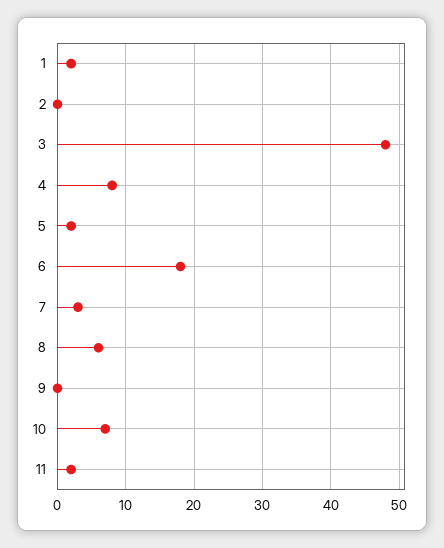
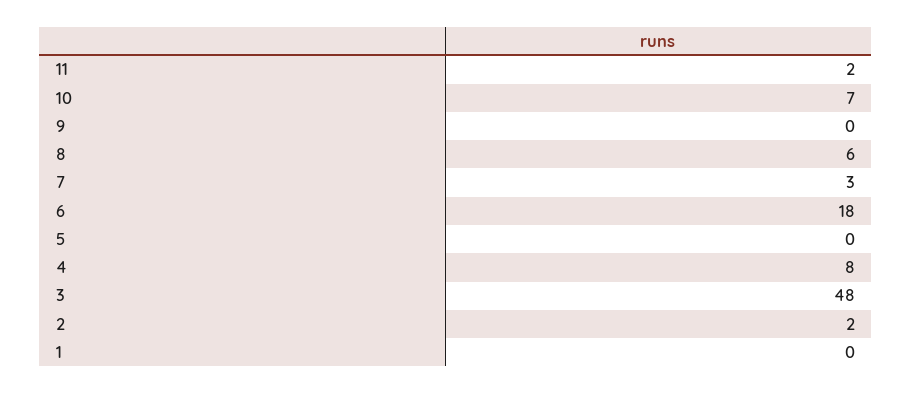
1: 2 -> 0
2: 0 -> 2
5: 2 -> 0

